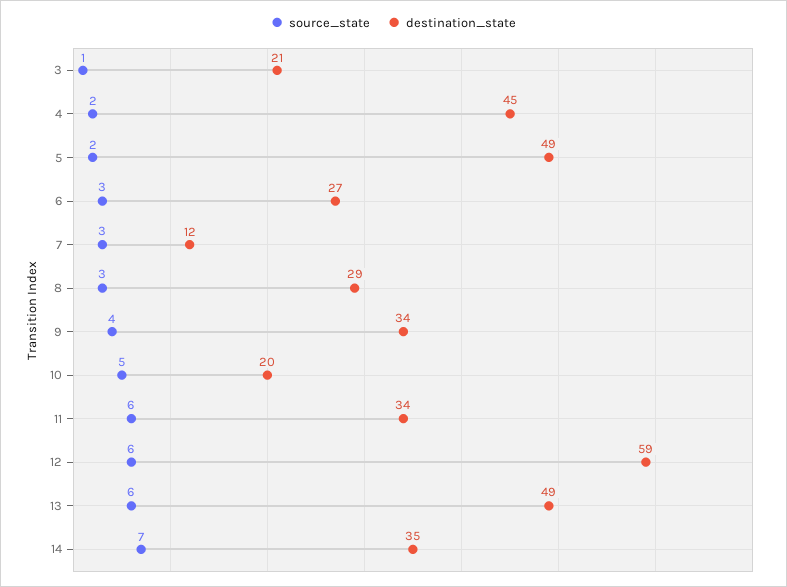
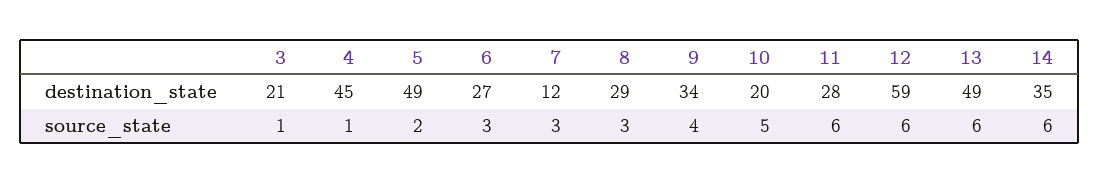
source_state, 4: 2 -> 1
destination_state, 11: 34 -> 28
source_state, 14: 7 -> 6

